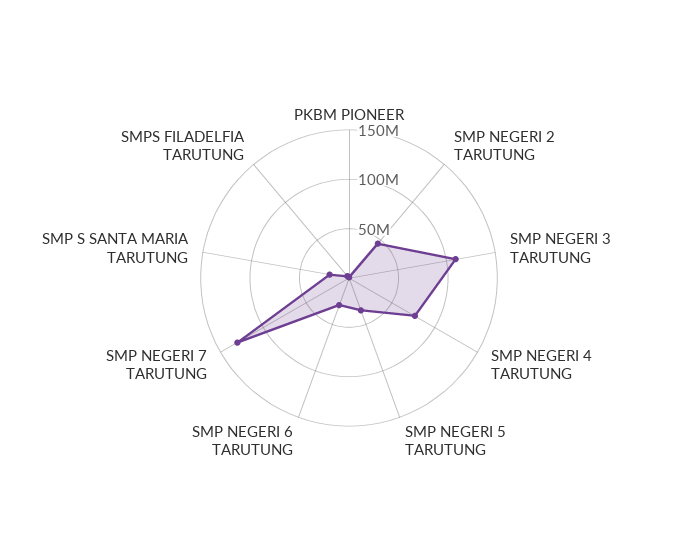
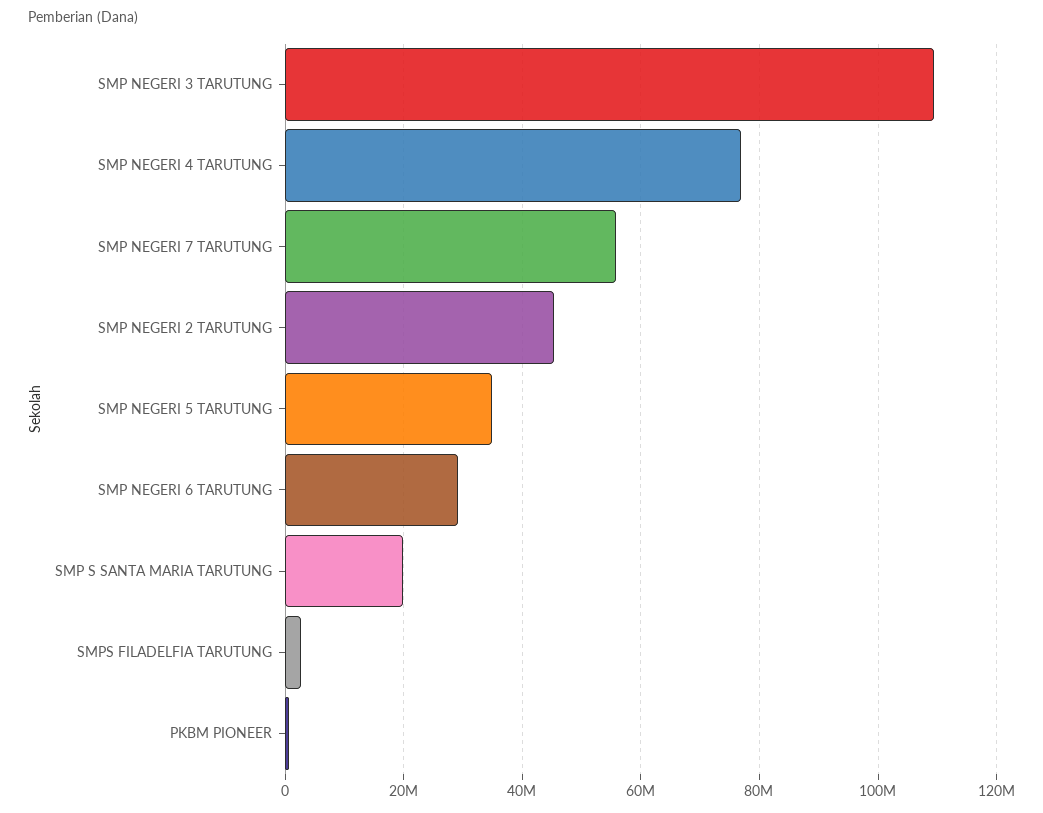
SMP NEGERI 7 TARUTUNG: 130000000 -> 56000000

